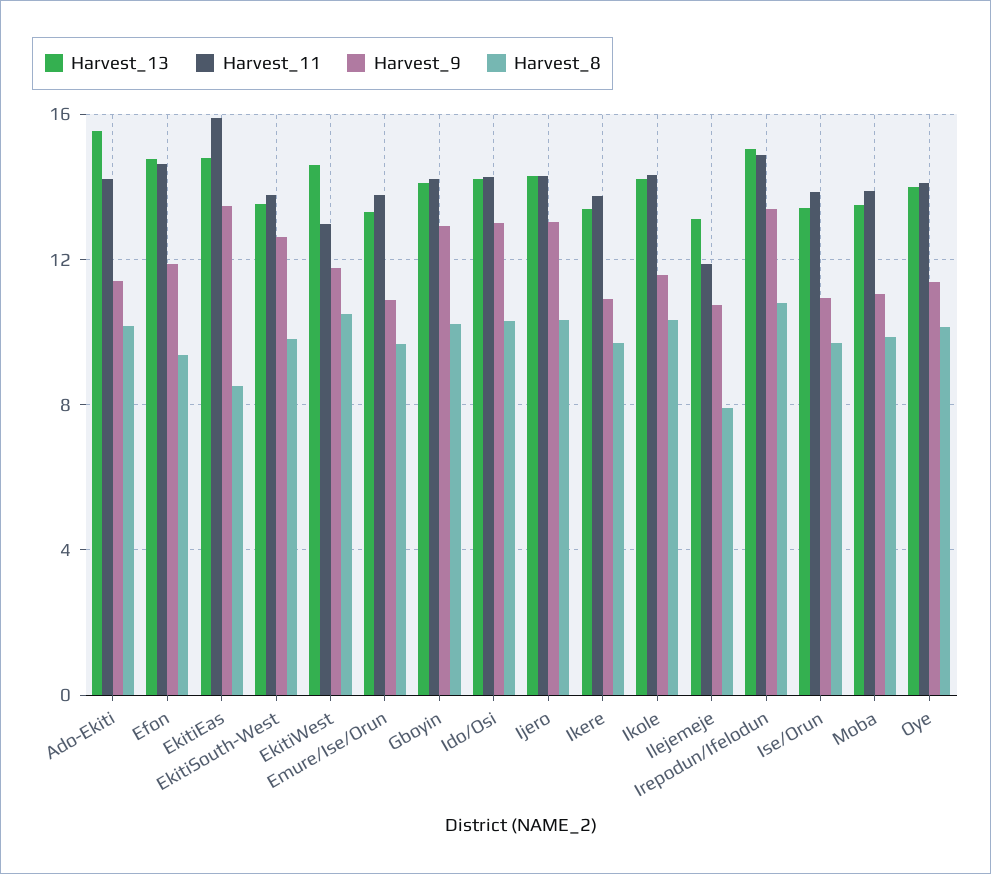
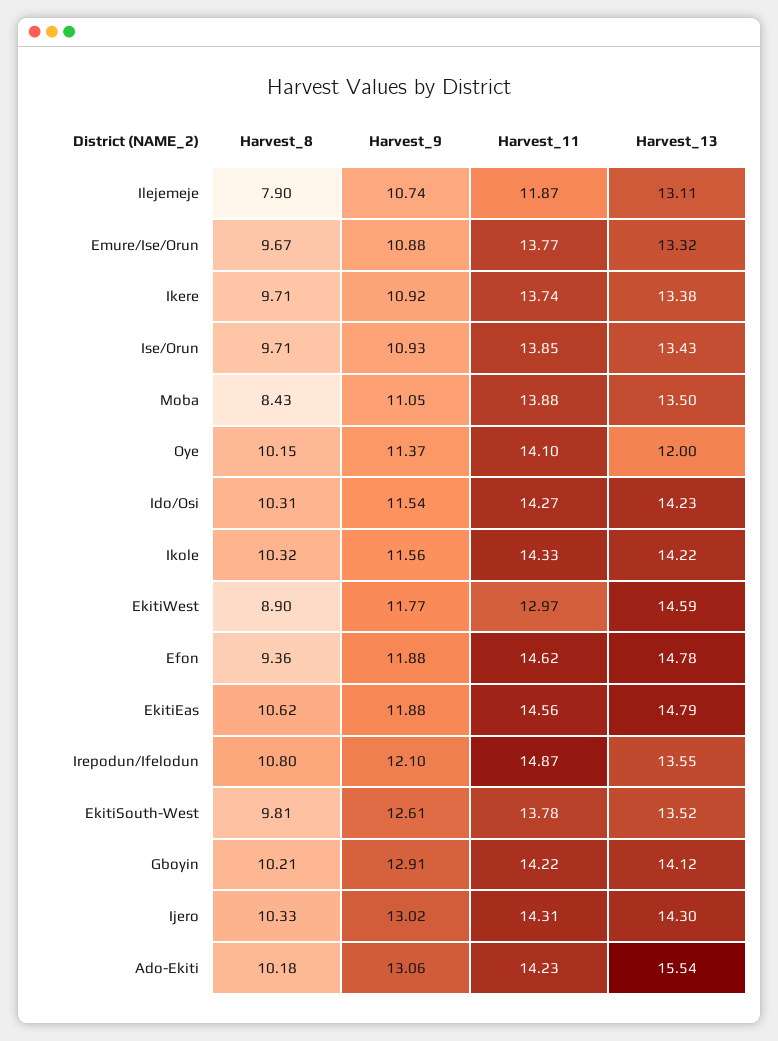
Harvest_9, Ado-Ekiti: 11.5 -> 13.06
Harvest_11, EkitiEas: 16 -> 14.56
Harvest_9, EkitiEas: 13.5 -> 11.88
Harvest_8, EkitiEas: 8.5 -> 10.62
Harvest_8, EkitiWest: 10.5 -> 8.9
Harvest_9, Ido/Osi: 13 -> 11.54
Harvest_13, Irepodun/Ifelodun: 15 -> 13.55
Harvest_9, Irepodun/Ifelodun: 13.5 -> 12.1
Harvest_8, Moba: 10 -> 8.43
Harvest_13, Oye: 14 -> 12

